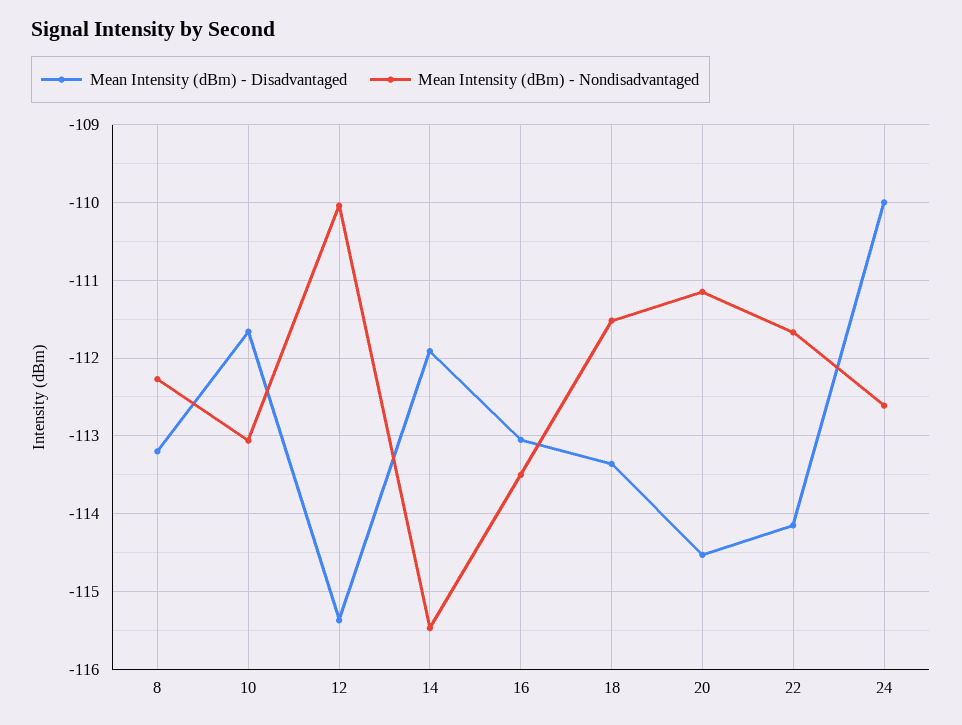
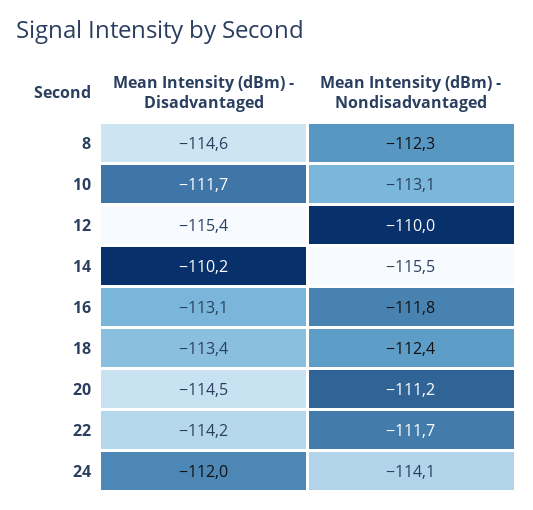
Mean Intensity (dBm) - Disadvantaged, 8: -113.2 -> -114.6
Mean Intensity (dBm) - Disadvantaged, 14: -111.9 -> -110.2
Mean Intensity (dBm) - Nondisadvantaged, 16: -113.5 -> -111.8
Mean Intensity (dBm) - Nondisadvantaged, 18: -111.5 -> -112.4
Mean Intensity (dBm) - Disadvantaged, 24: -110 -> -112
Mean Intensity (dBm) - Nondisadvantaged, 24: -112.6 -> -114.1

